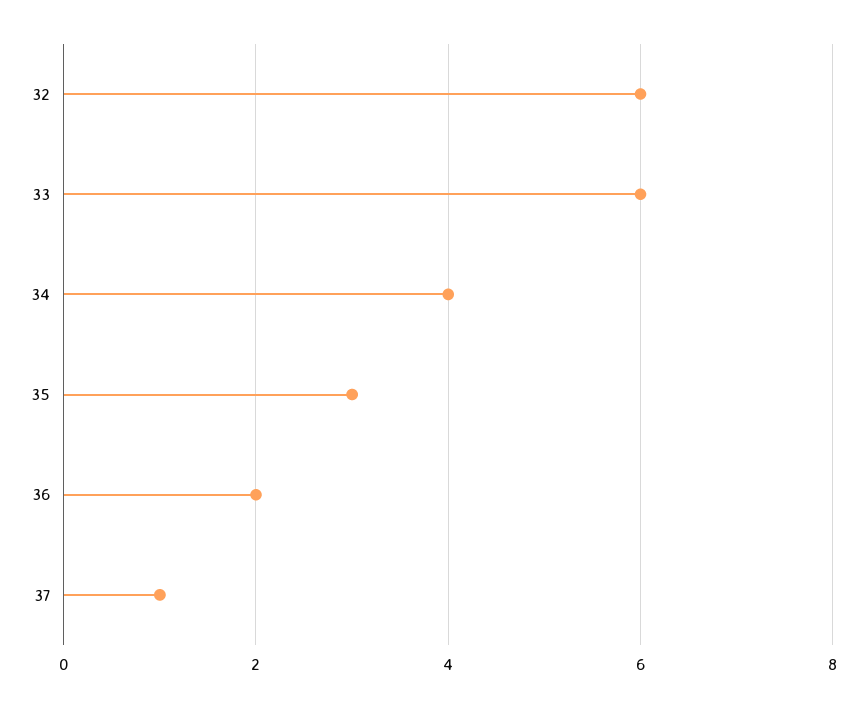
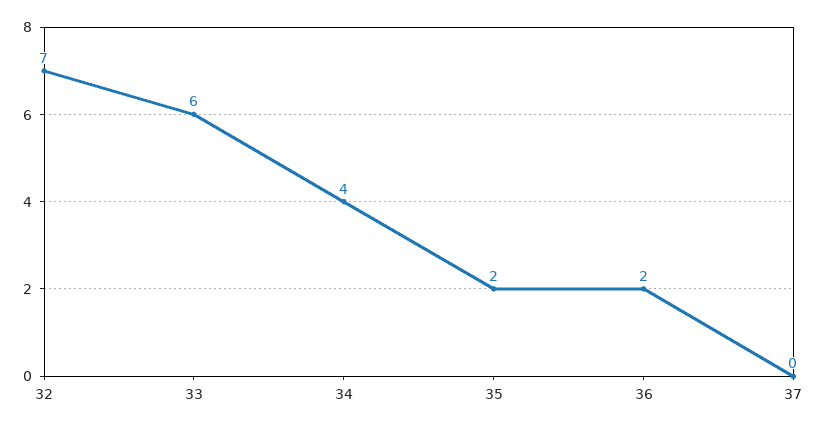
32: 6 -> 7
35: 3 -> 2
37: 1 -> 0

